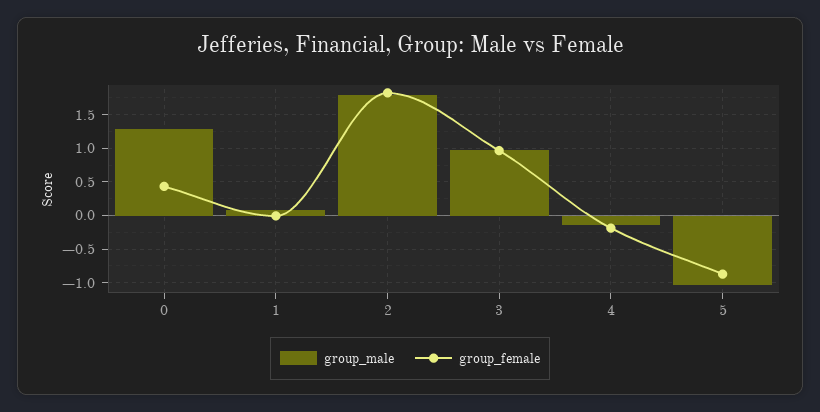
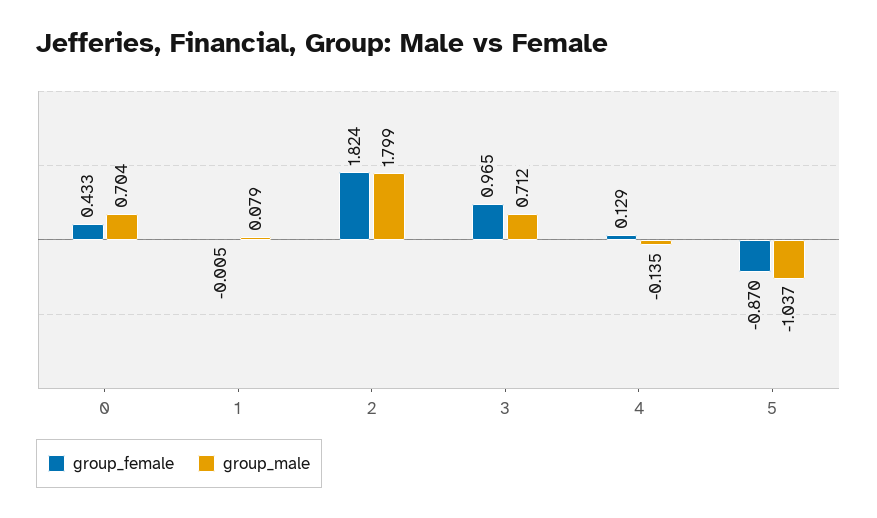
group_male, 0: 1.3 -> 0.704
group_male, 3: 1 -> 0.712
group_female, 4: -0.2 -> 0.129

